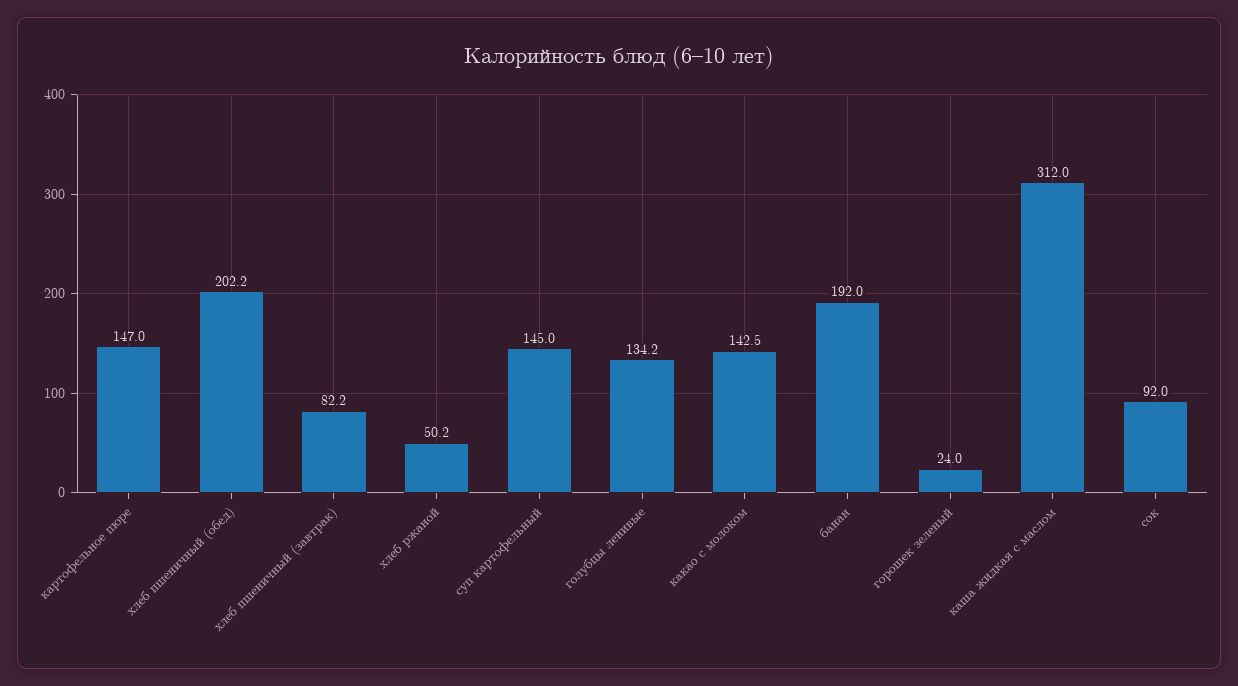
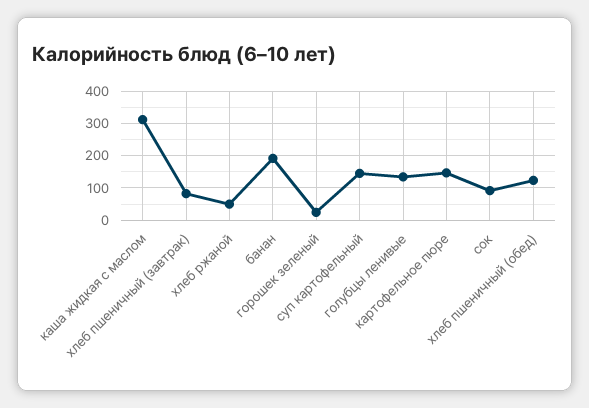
хлеб пшеничный (обед): 202.2 -> 120
какао с молоком: 142.5 -> none

